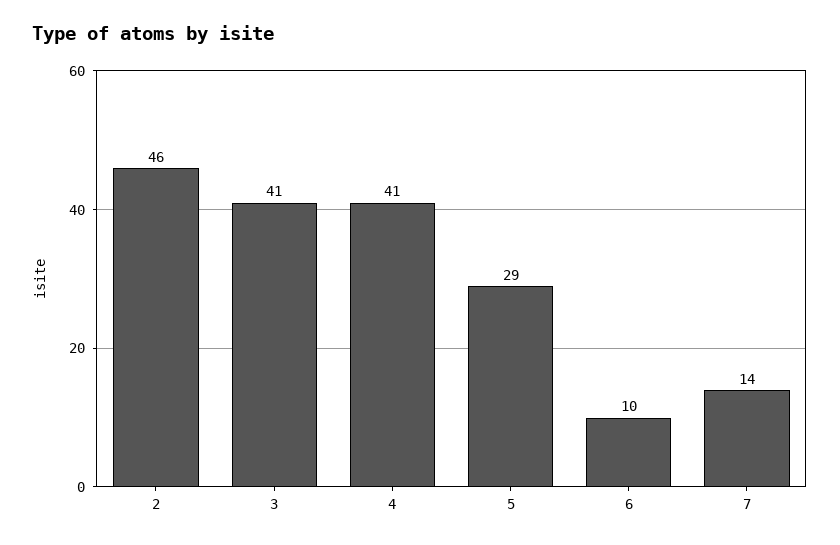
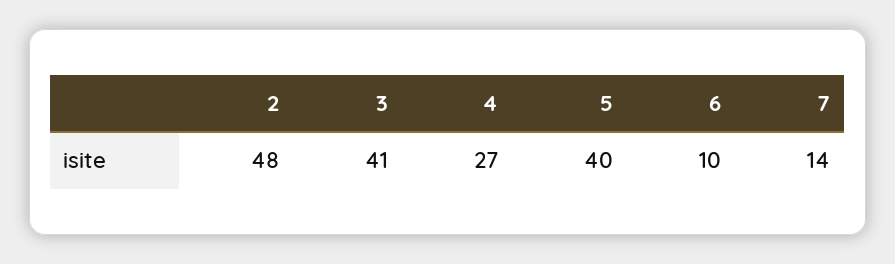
2: 46 -> 48
4: 41 -> 27
5: 29 -> 40

